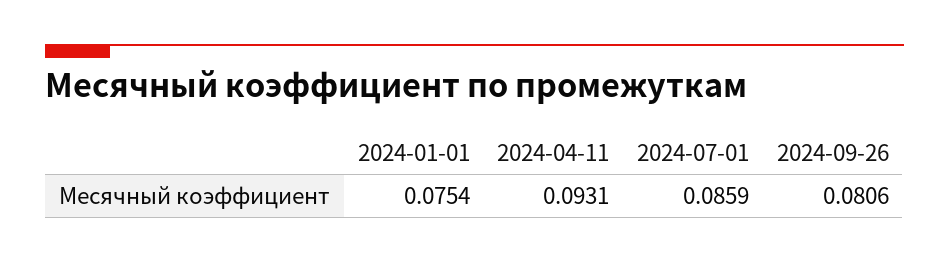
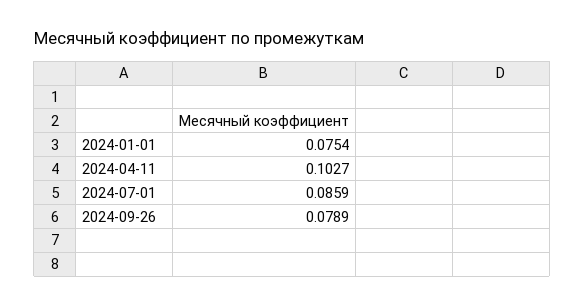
2024-04-11: 0.0931 -> 0.1027
2024-09-26: 0.0806 -> 0.0789

